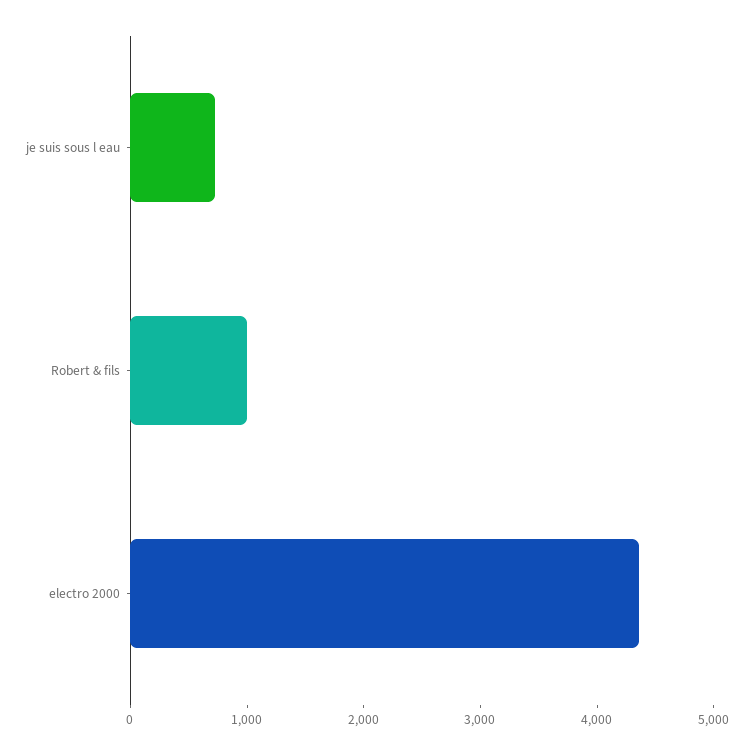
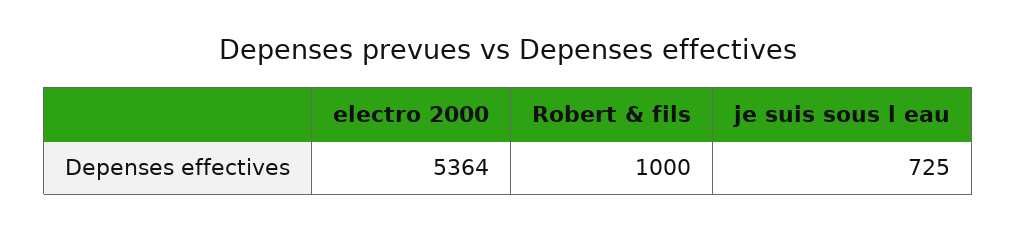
electro 2000: 4400 -> 5364

